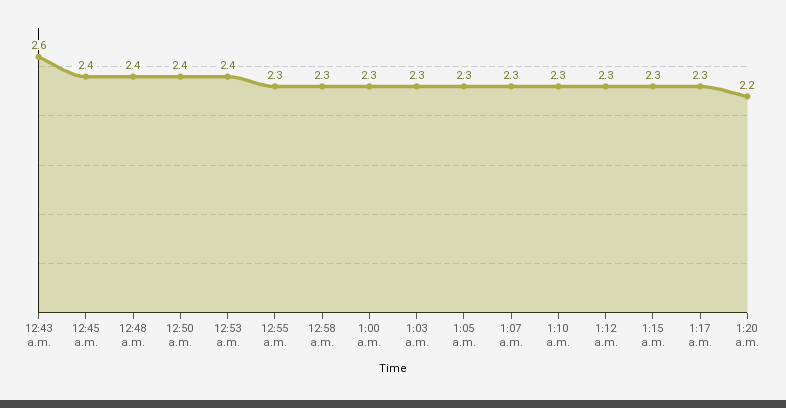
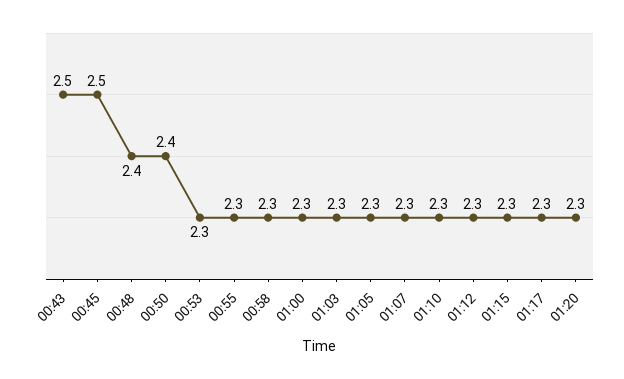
12:43 a.m.: 2.6 -> 2.5
12:45 a.m.: 2.4 -> 2.5
12:53 a.m.: 2.4 -> 2.3
1:20 a.m.: 2.2 -> 2.3

